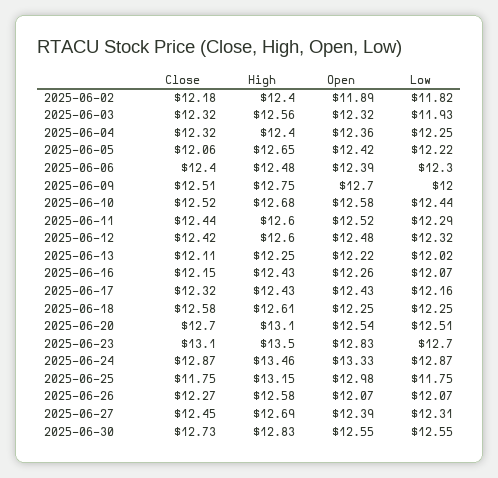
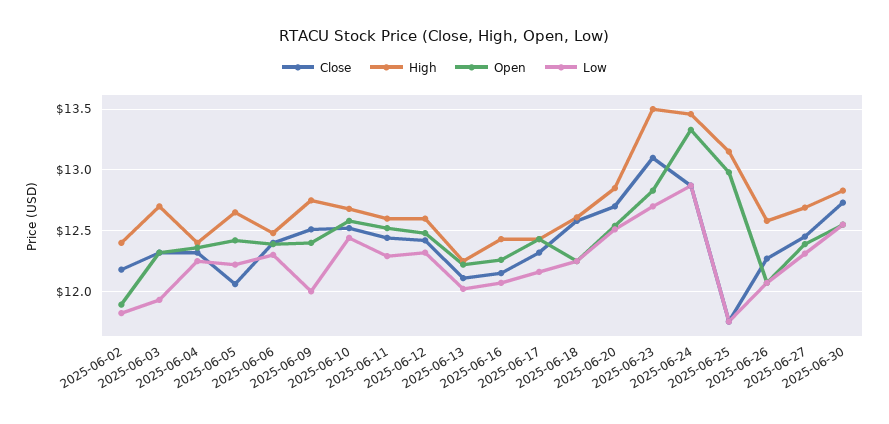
High, 2025-06-03: 12.56 -> 12.7
Open, 2025-06-09: 12.7 -> 12.4
High, 2025-06-20: 13.1 -> 12.85

